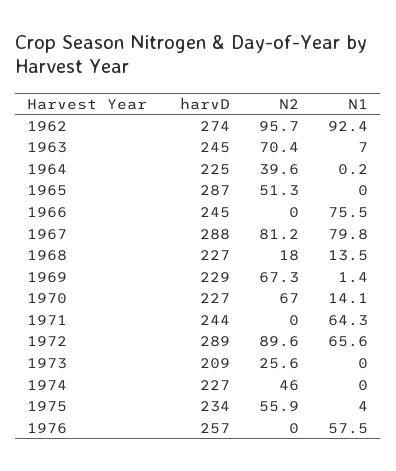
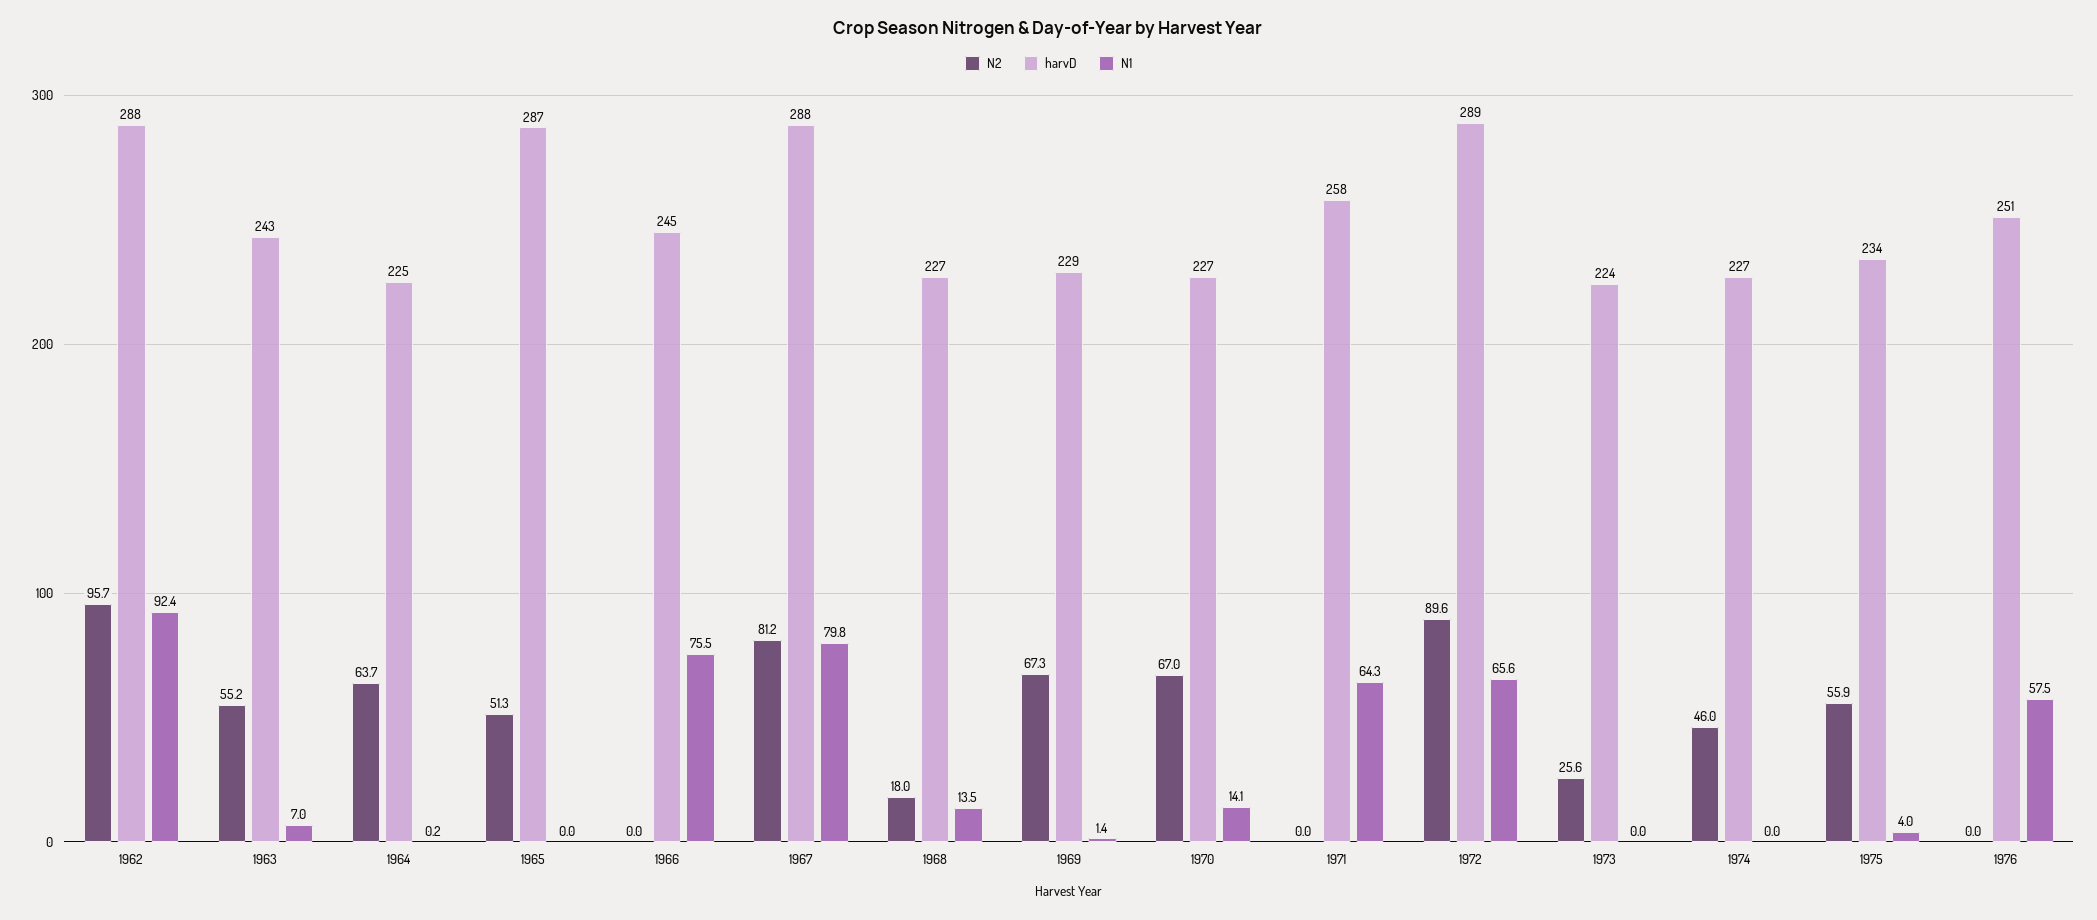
harvD, 1962: 274 -> 288
harvD, 1963: 245 -> 243
N2, 1963: 70.4 -> 55.2
N2, 1964: 39.6 -> 63.7
harvD, 1971: 244 -> 258
harvD, 1973: 209 -> 224
harvD, 1976: 257 -> 251

